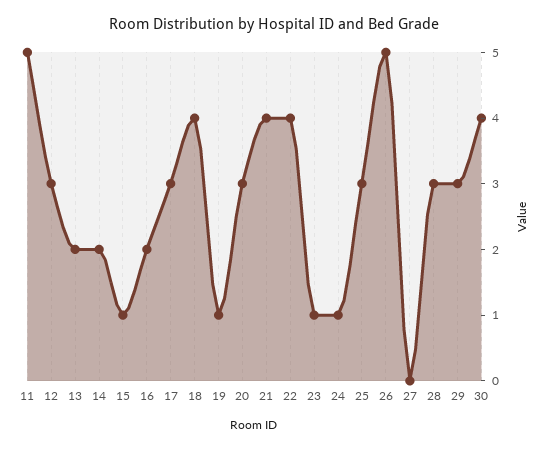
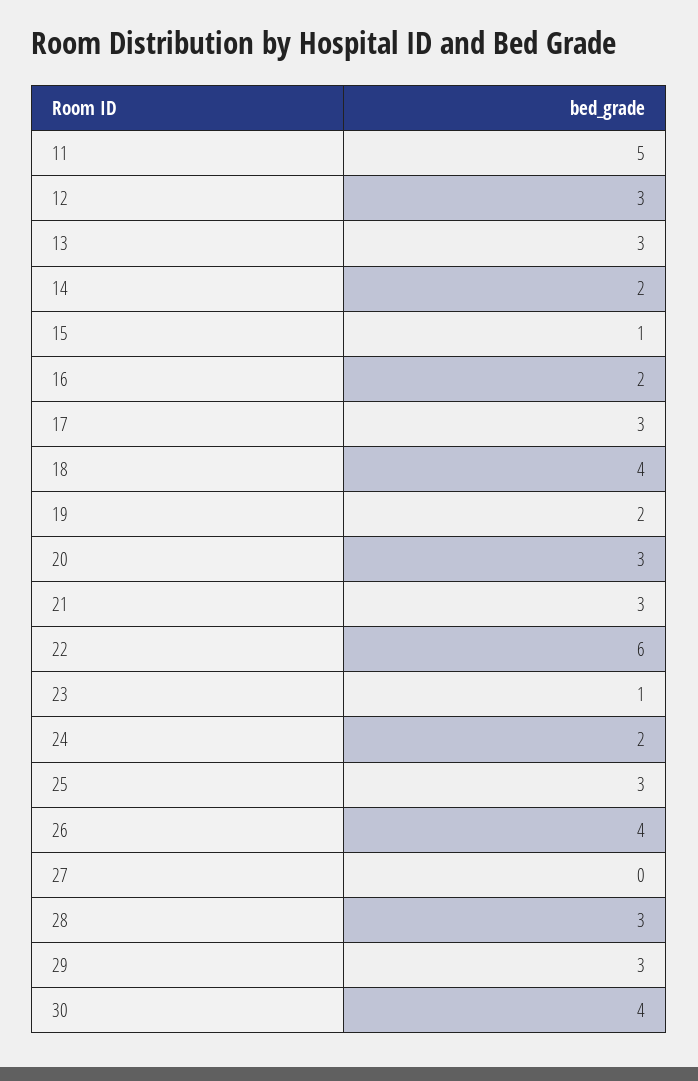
13: 2 -> 3
19: 1 -> 2
21: 4 -> 3
22: 4 -> 6
24: 1 -> 2
26: 5 -> 4

